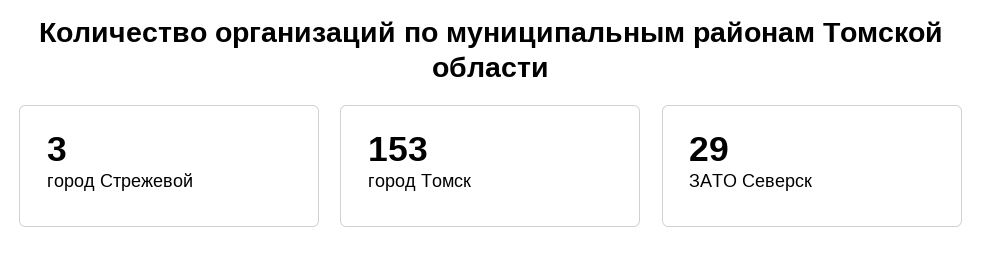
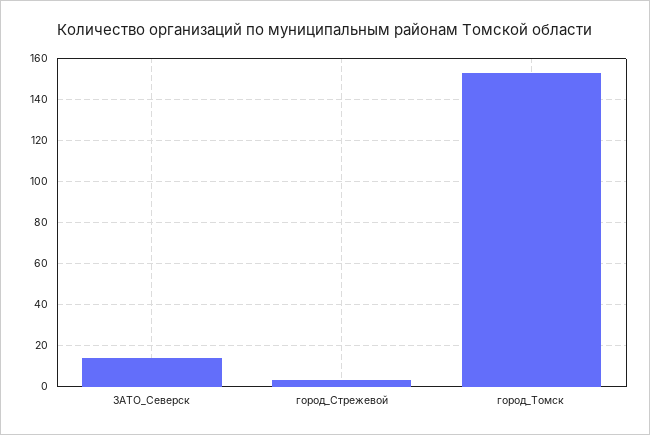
ЗАТО Северск: 29 -> 15

